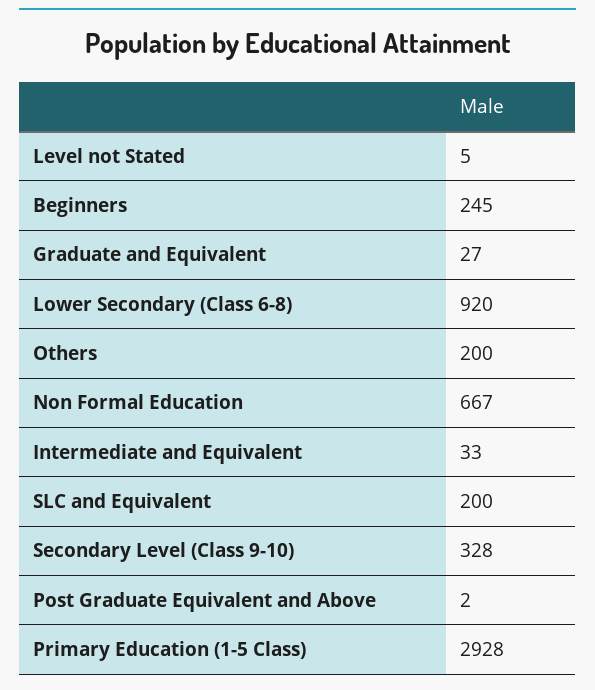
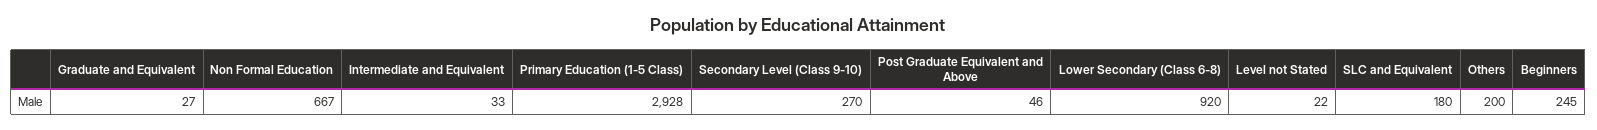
Level not Stated: 5 -> 22
SLC and Equivalent: 200 -> 180
Secondary Level (Class 9-10): 328 -> 270
Post Graduate Equivalent and Above: 2 -> 46

